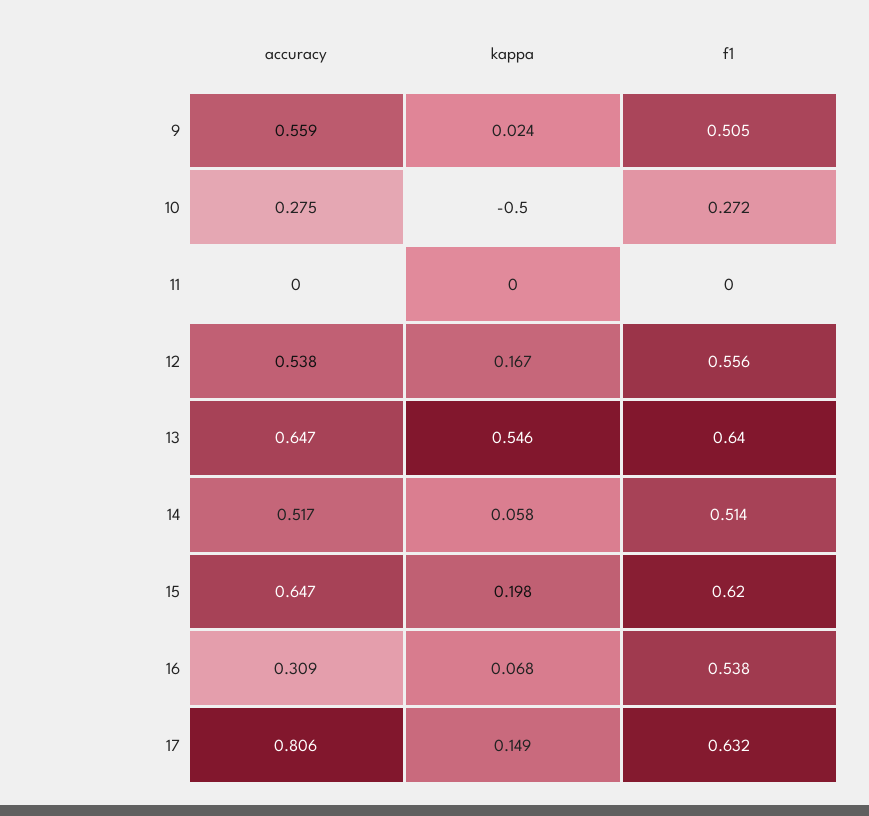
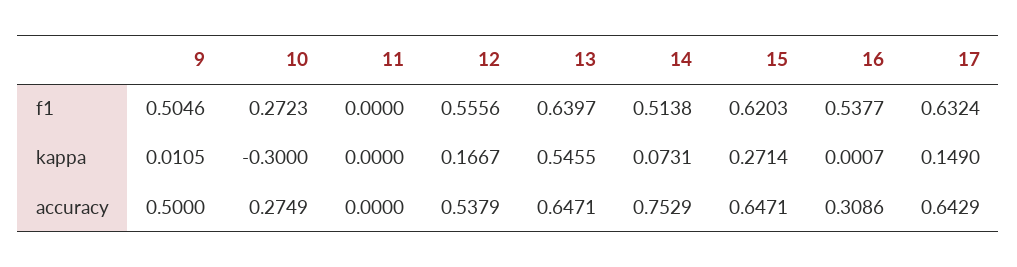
accuracy, 9: 0.559 -> 0.5
kappa, 9: 0.024 -> 0.0105
kappa, 10: -0.5 -> -0.3
accuracy, 14: 0.517 -> 0.7529
kappa, 14: 0.058 -> 0.0731
kappa, 15: 0.198 -> 0.2714
kappa, 16: 0.068 -> 0.0007
accuracy, 17: 0.806 -> 0.6429

